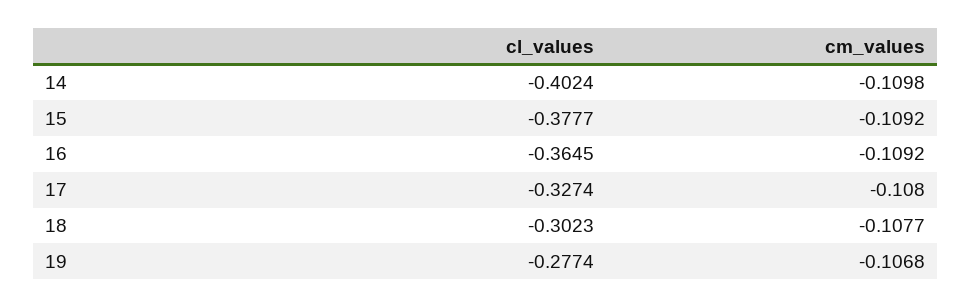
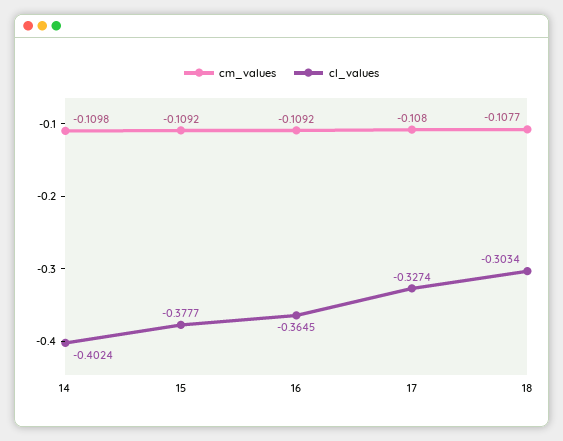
cl_values, 18: -0.3023 -> -0.3034
cl_values, 19: -0.2774 -> none
cm_values, 19: -0.1068 -> none

